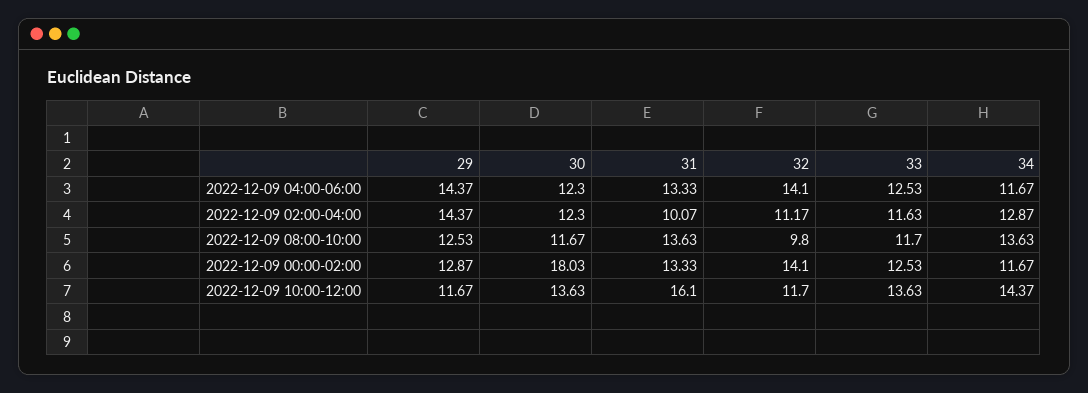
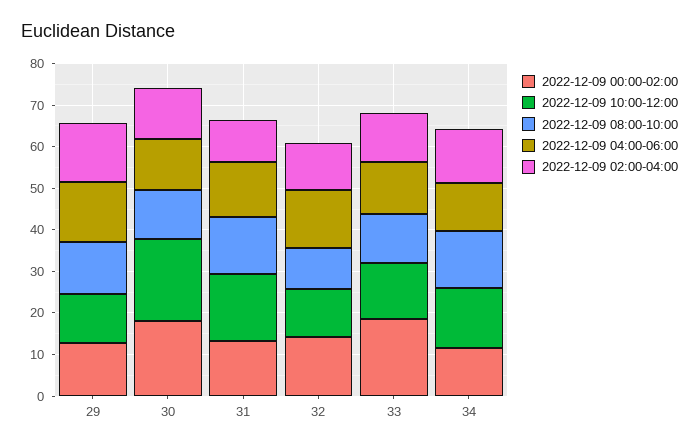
2022-12-09 00:00-02:00, 33: 12.53 -> 18
2022-12-09 10:00-12:00, 30: 13.63 -> 20

